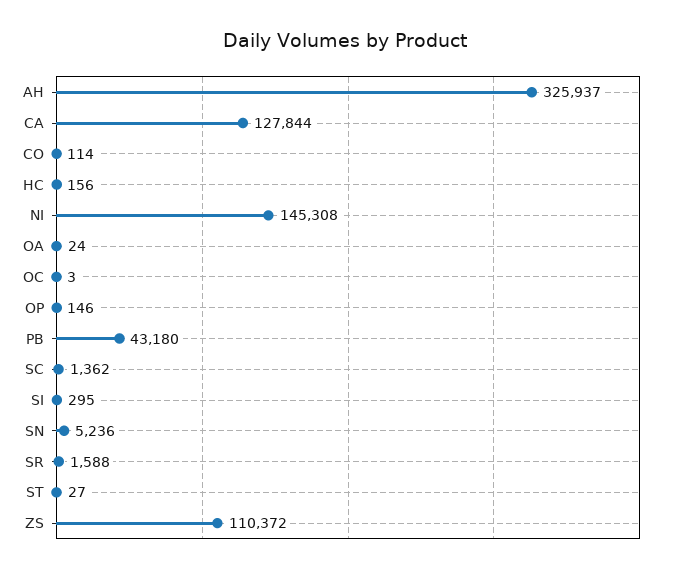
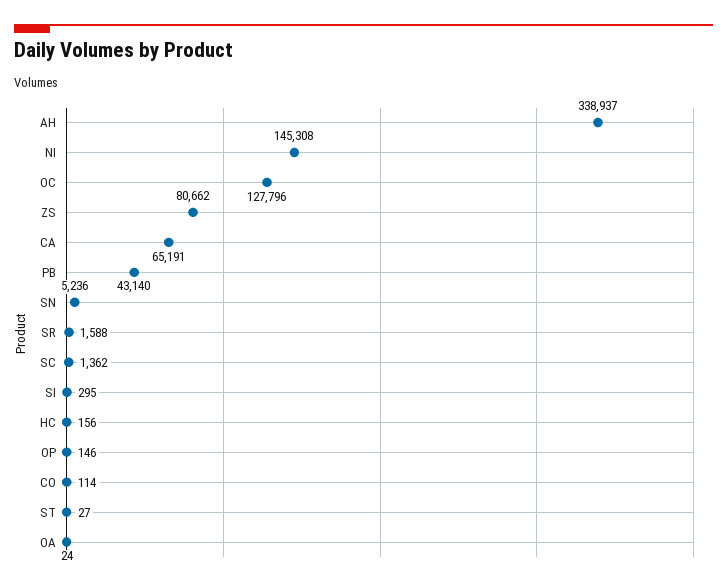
AH: 325937 -> 338937
CA: 127844 -> 65191
OC: 3 -> 127796
PB: 43180 -> 43140
ZS: 110372 -> 80662

